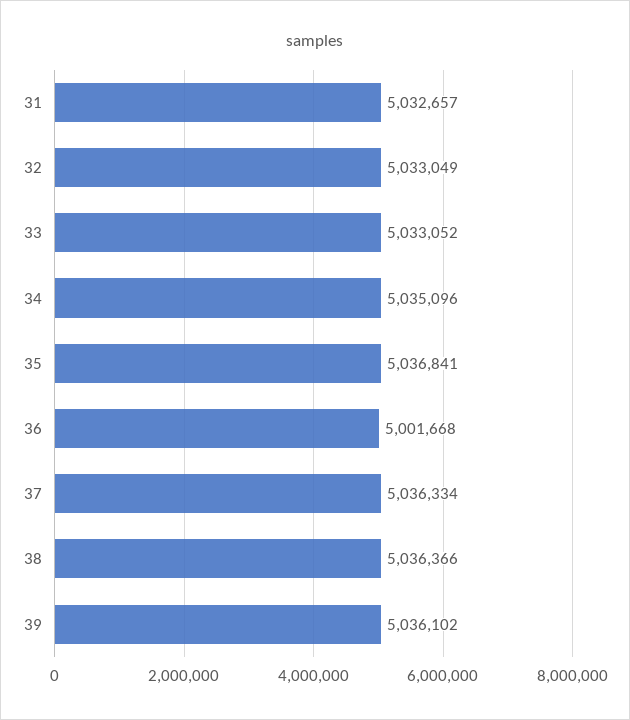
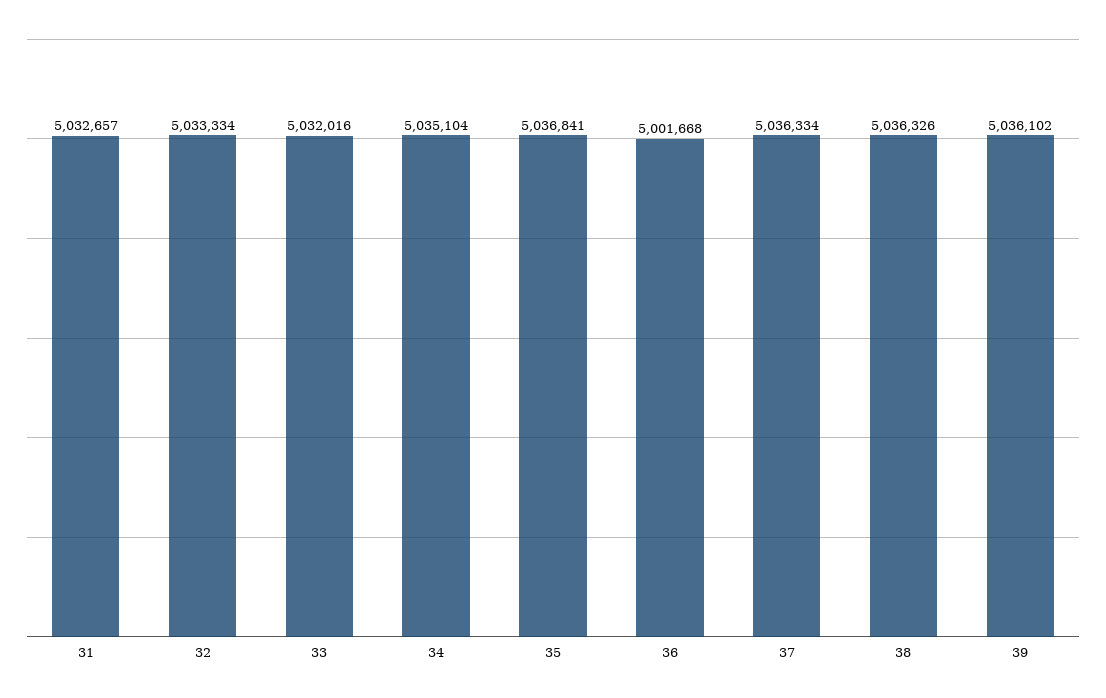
32: 5033049 -> 5033334
33: 5033052 -> 5032016
34: 5035096 -> 5035104
38: 5036366 -> 5036326

